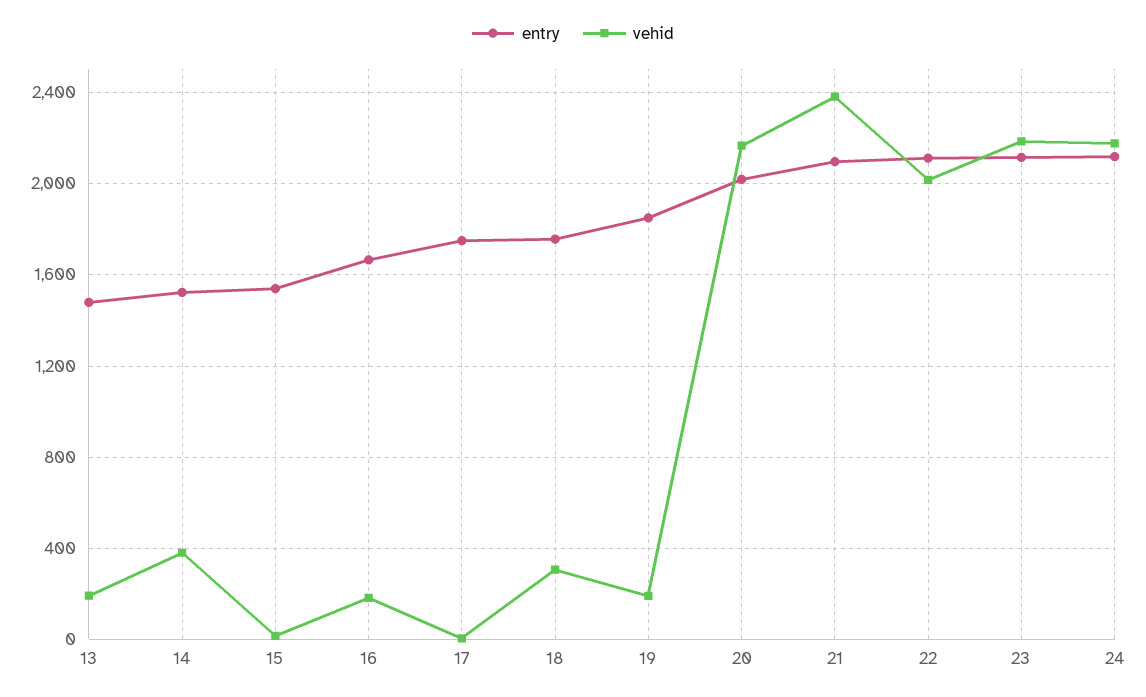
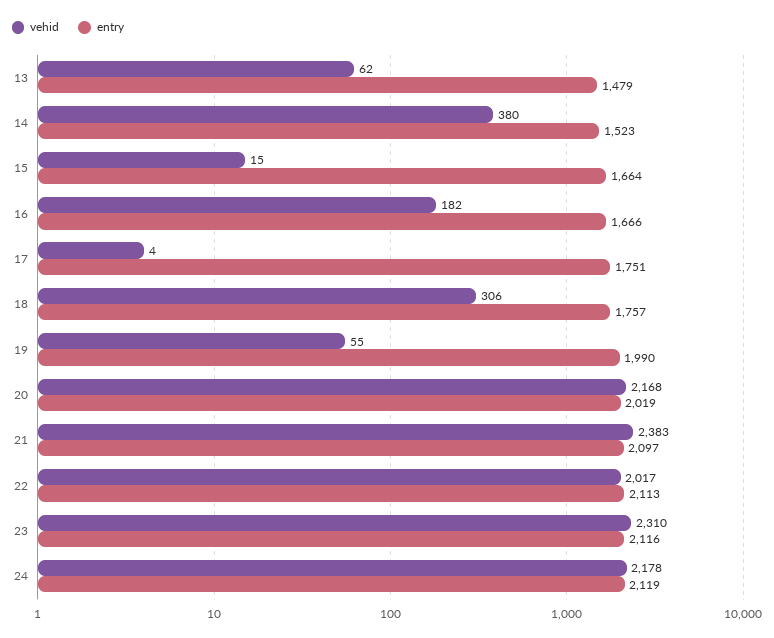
vehid, 13: 200 -> 62
entry, 15: 1550 -> 1664
entry, 19: 1850 -> 1990
vehid, 19: 200 -> 55
vehid, 23: 2200 -> 2310

